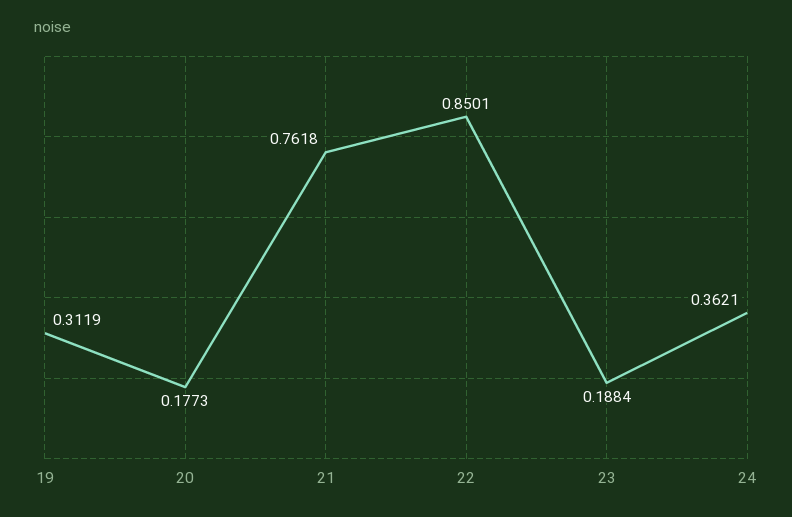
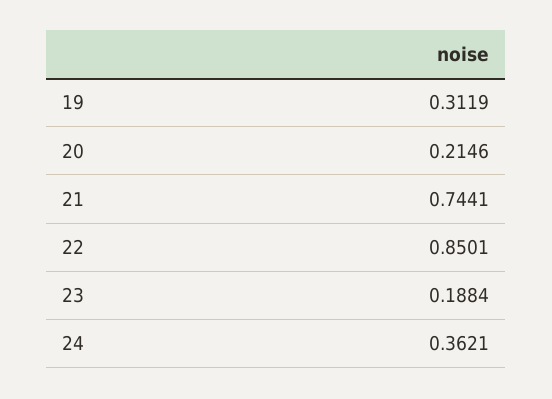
20: 0.1773 -> 0.2146
21: 0.7618 -> 0.7441

